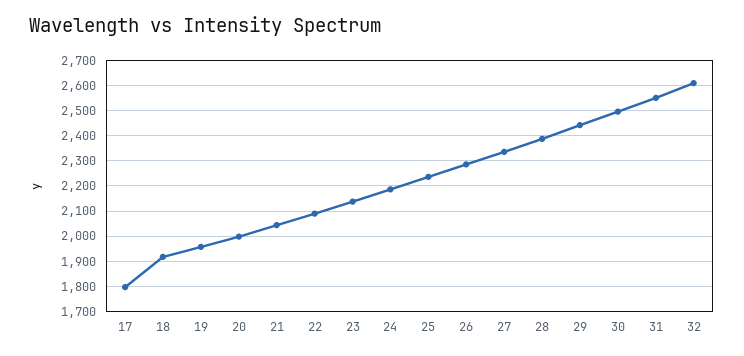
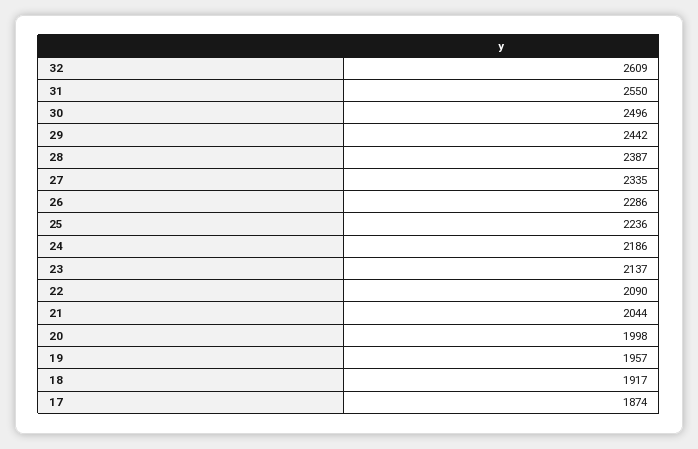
17: 1800 -> 1874

